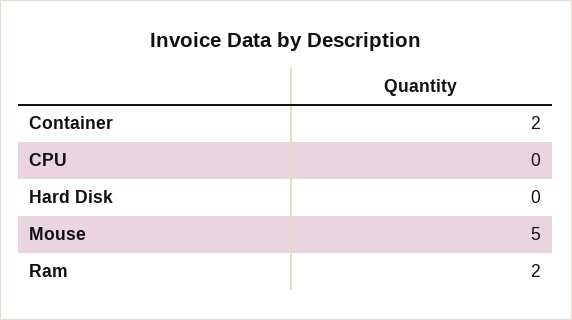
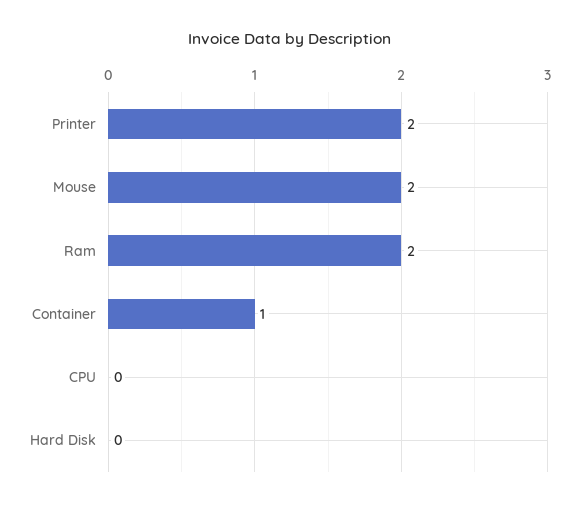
Container: 2 -> 1
Mouse: 5 -> 2
Printer: none -> 2

